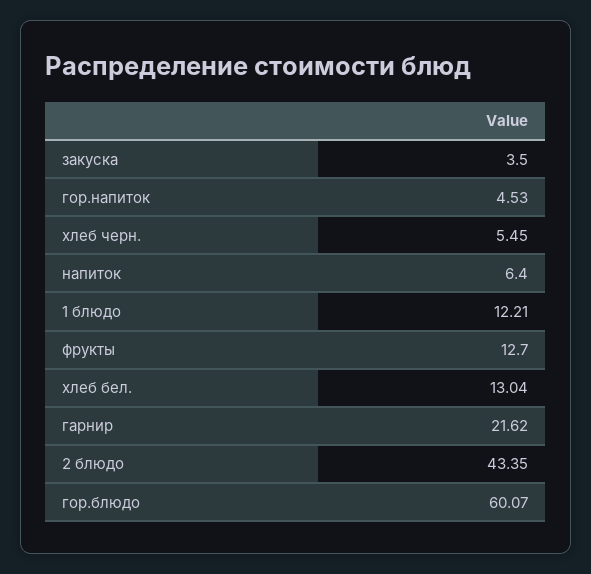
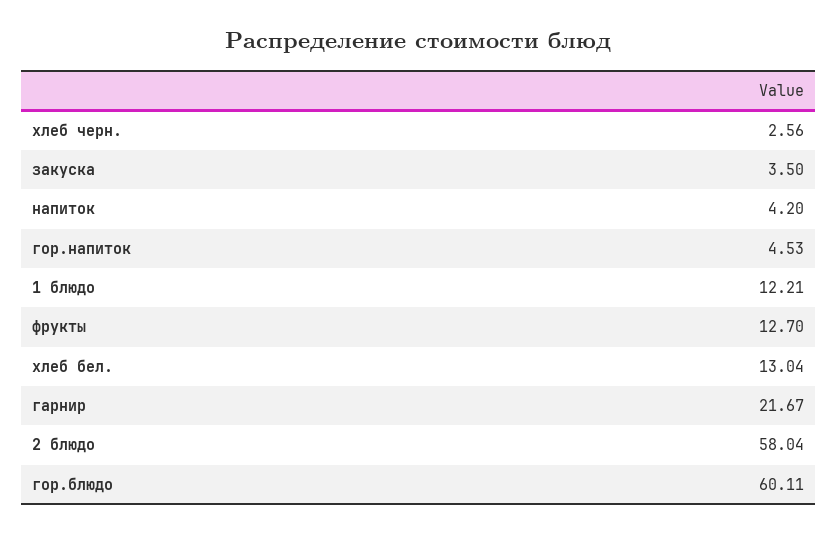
хлеб черн.: 5.45 -> 2.56
напиток: 6.4 -> 4.2
гарнир: 21.62 -> 21.67
2 блюдо: 43.35 -> 58.04
гор.блюдо: 60.07 -> 60.11

